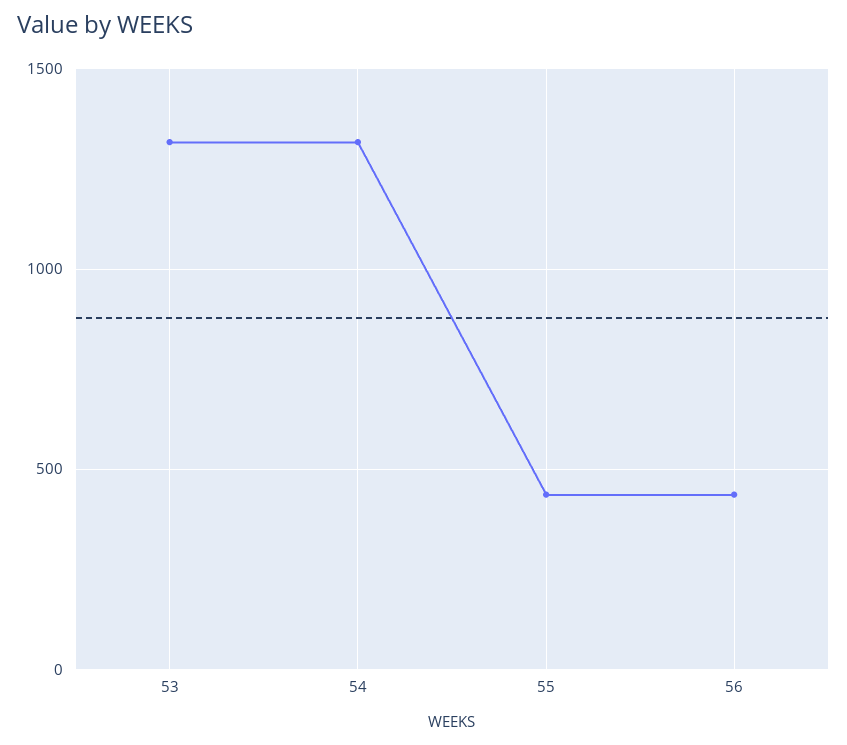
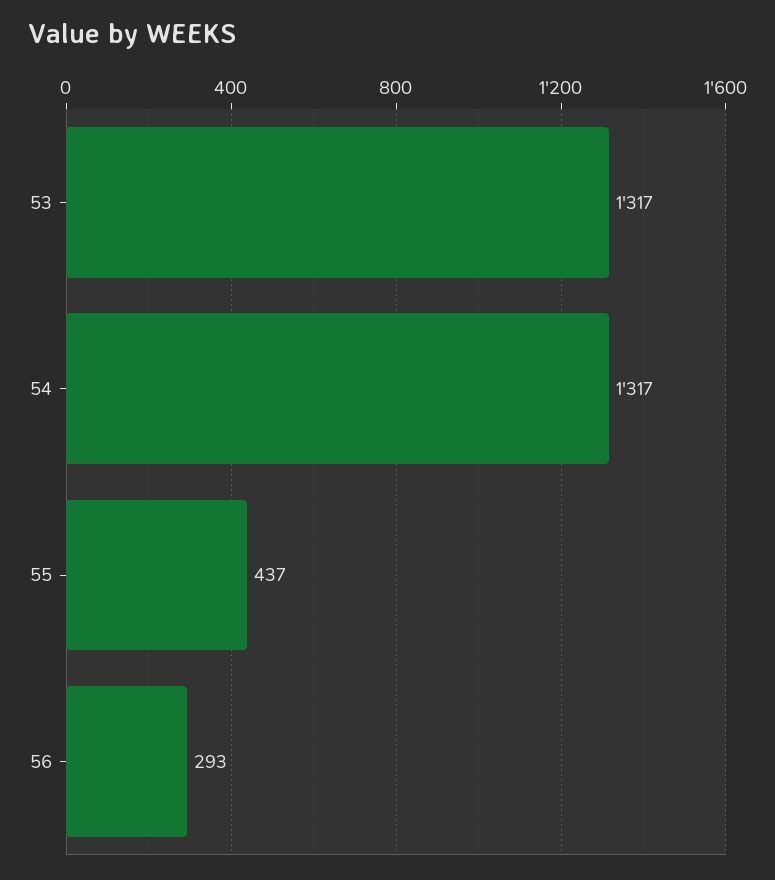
56: 450 -> 293

